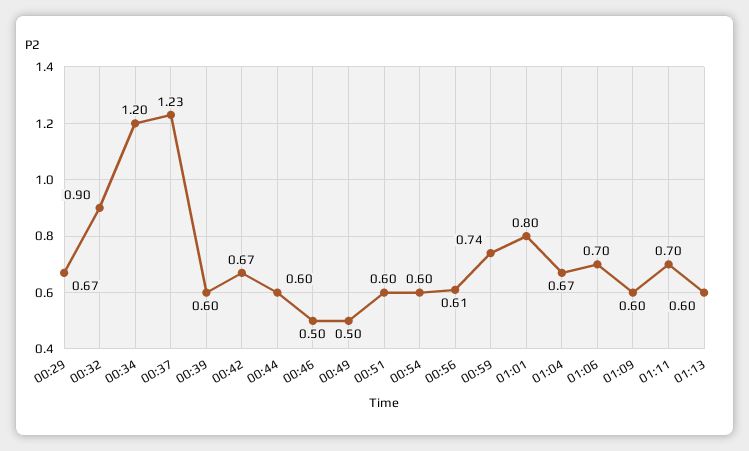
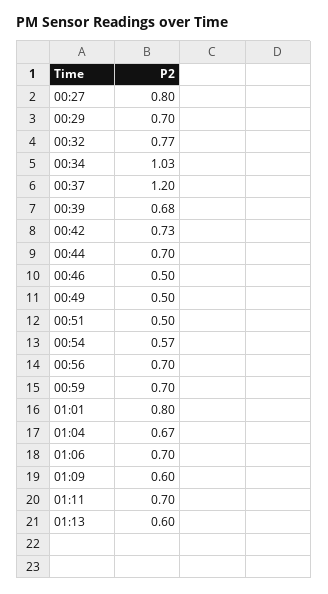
00:29: 0.67 -> 0.7
00:32: 0.9 -> 0.77
00:34: 1.2 -> 1.03
00:37: 1.23 -> 1.2
00:39: 0.6 -> 0.68
00:42: 0.67 -> 0.73
00:44: 0.6 -> 0.7
00:51: 0.6 -> 0.5
00:54: 0.6 -> 0.57
00:56: 0.61 -> 0.7
00:59: 0.74 -> 0.7
00:27: none -> 0.8

